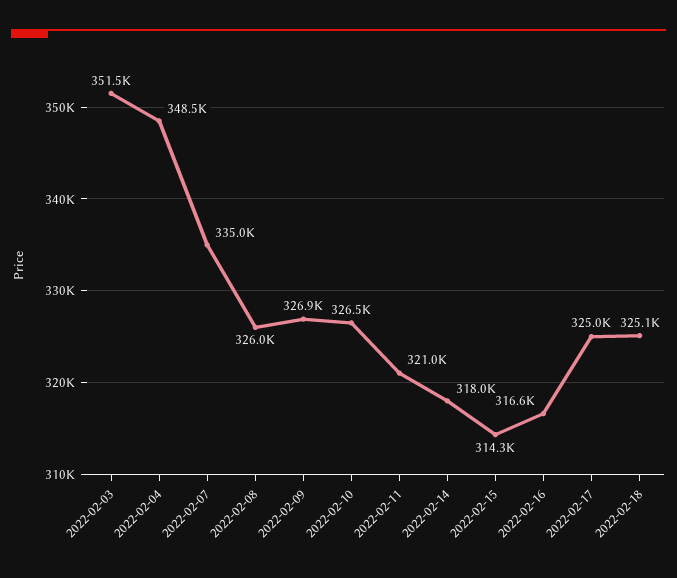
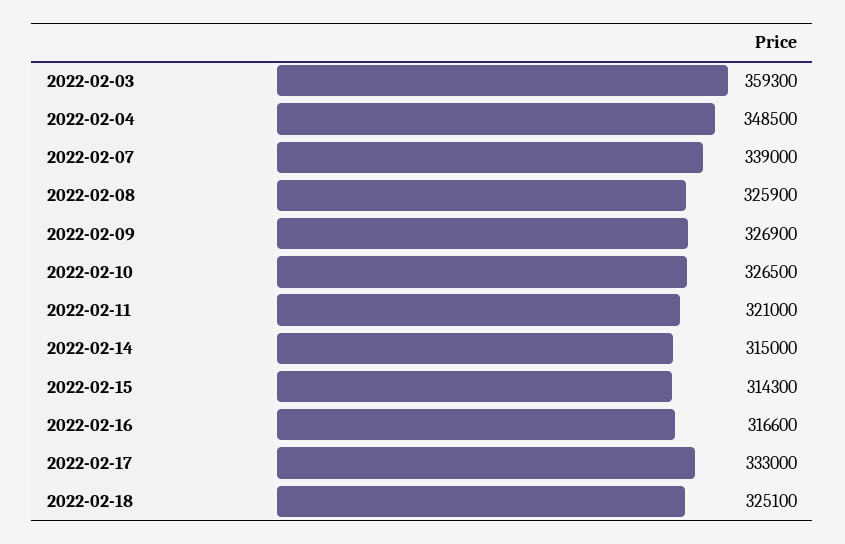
2022-02-03: 351500 -> 359300
2022-02-07: 335000 -> 339000
2022-02-08: 326000 -> 325900
2022-02-14: 318000 -> 315000
2022-02-17: 325000 -> 333000

